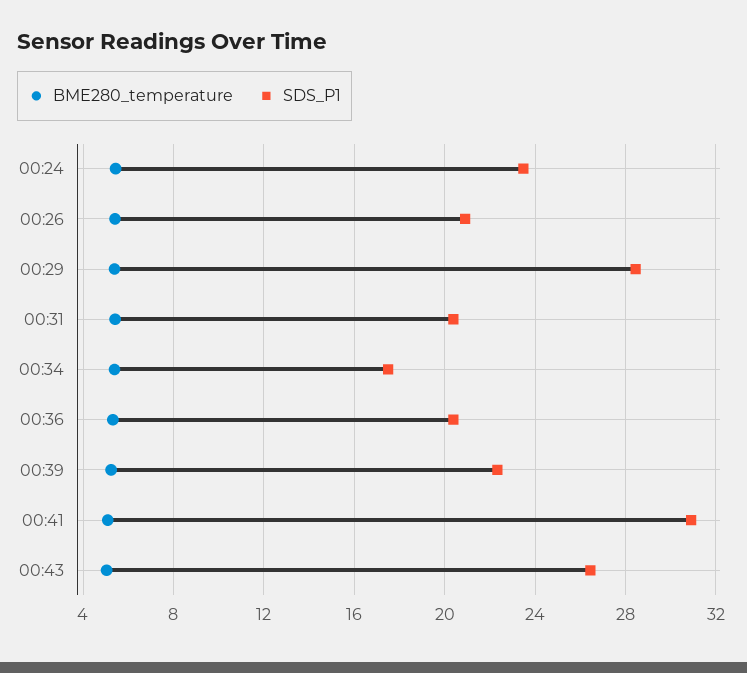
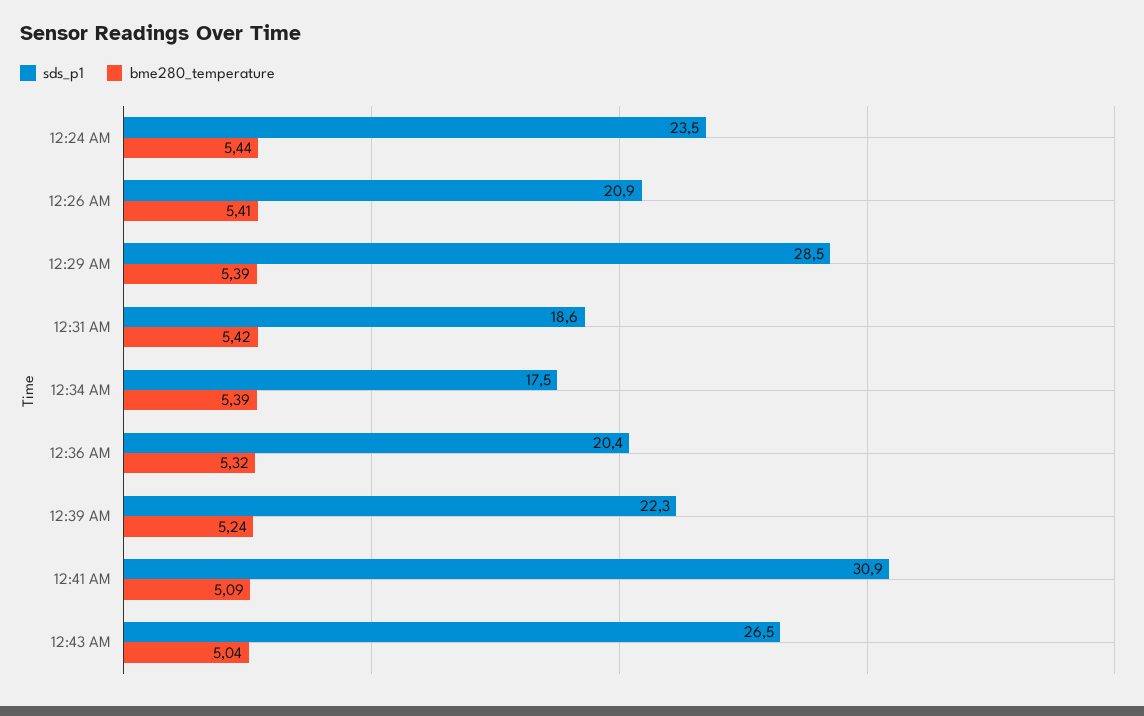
SDS_P1, 00:31: 20.5 -> 18.6

